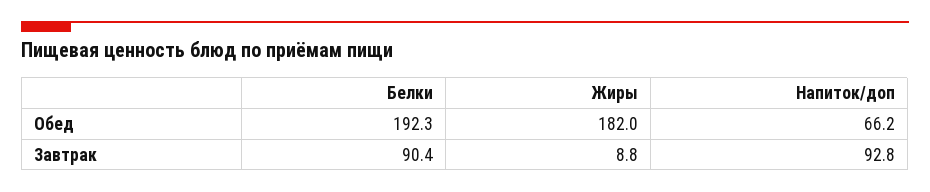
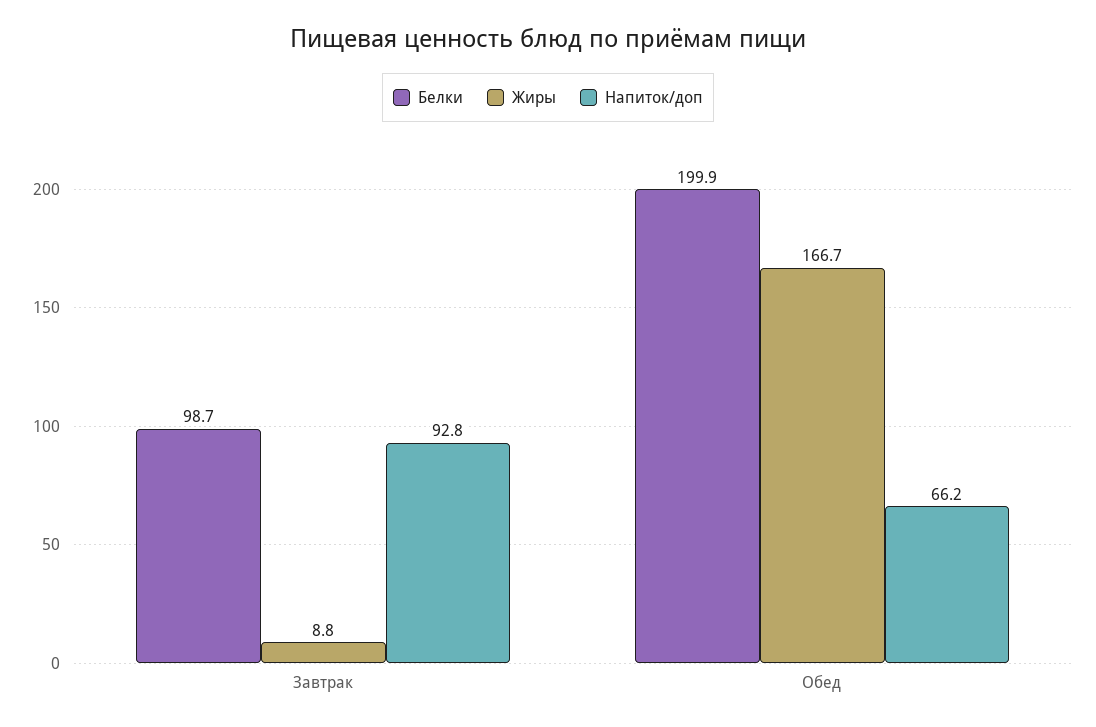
Белки, Обед: 192.3 -> 199.9
Жиры, Обед: 182 -> 166.7
Белки, Завтрак: 90.4 -> 98.7

